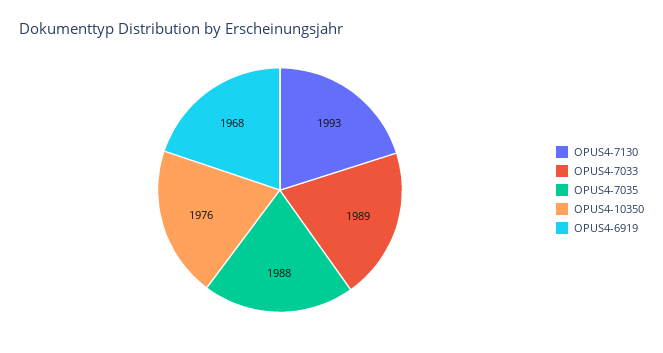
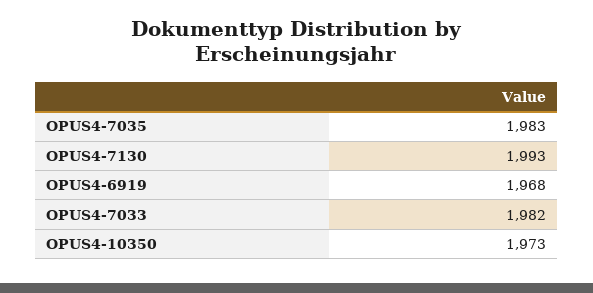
OPUS4-7033: 1989 -> 1982
OPUS4-7035: 1988 -> 1983
OPUS4-10350: 1976 -> 1973

